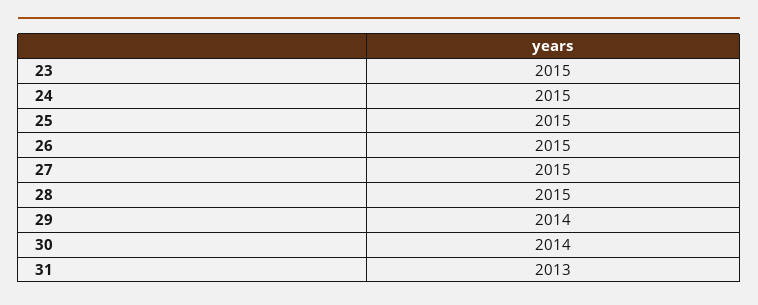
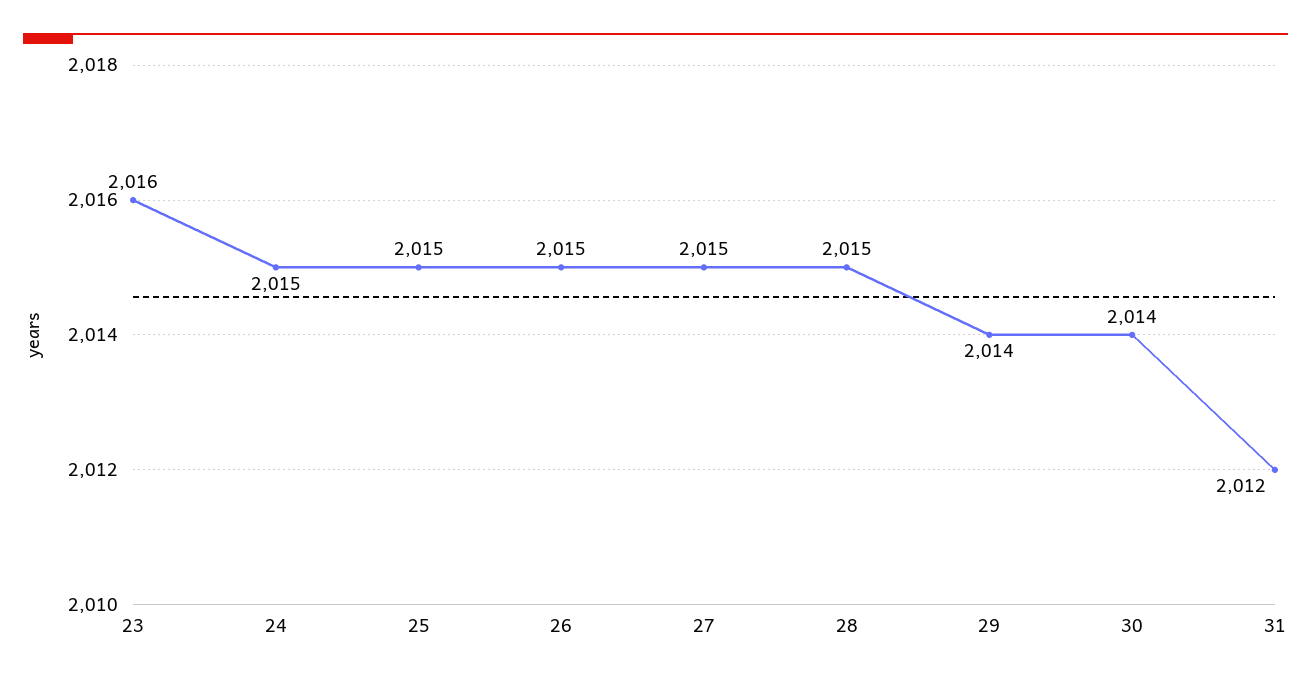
23: 2015 -> 2016
31: 2013 -> 2012

